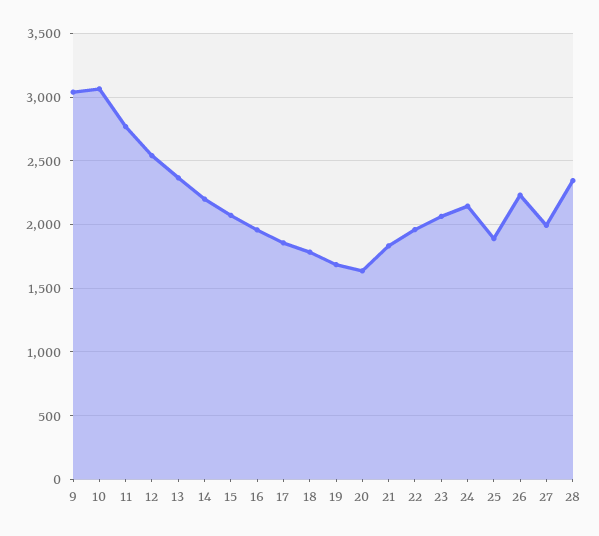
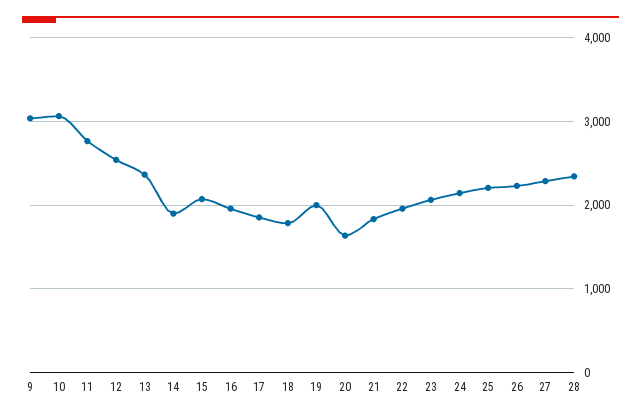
14: 2200 -> 1900
19: 1700 -> 2000
25: 1900 -> 2200
27: 2000 -> 2300

